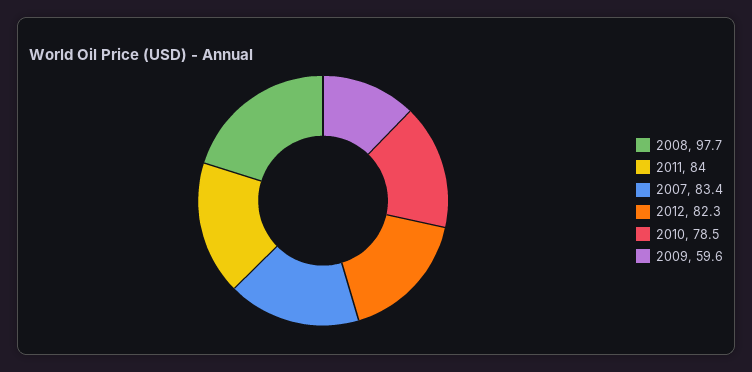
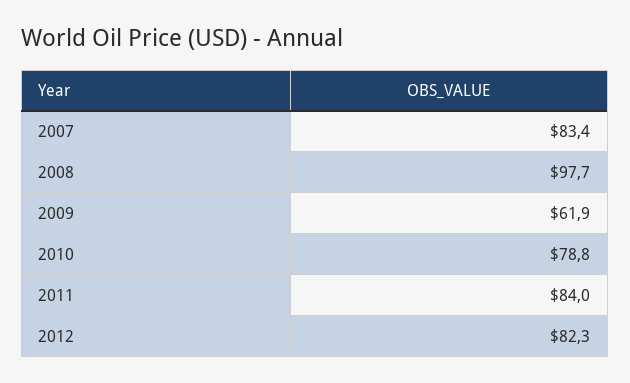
2010: 78.5 -> 78.8
2009: 59.6 -> 61.9

